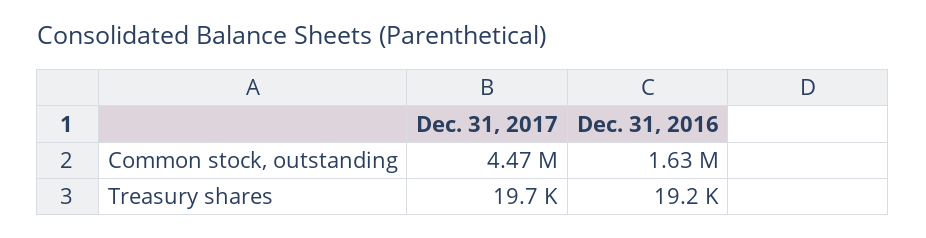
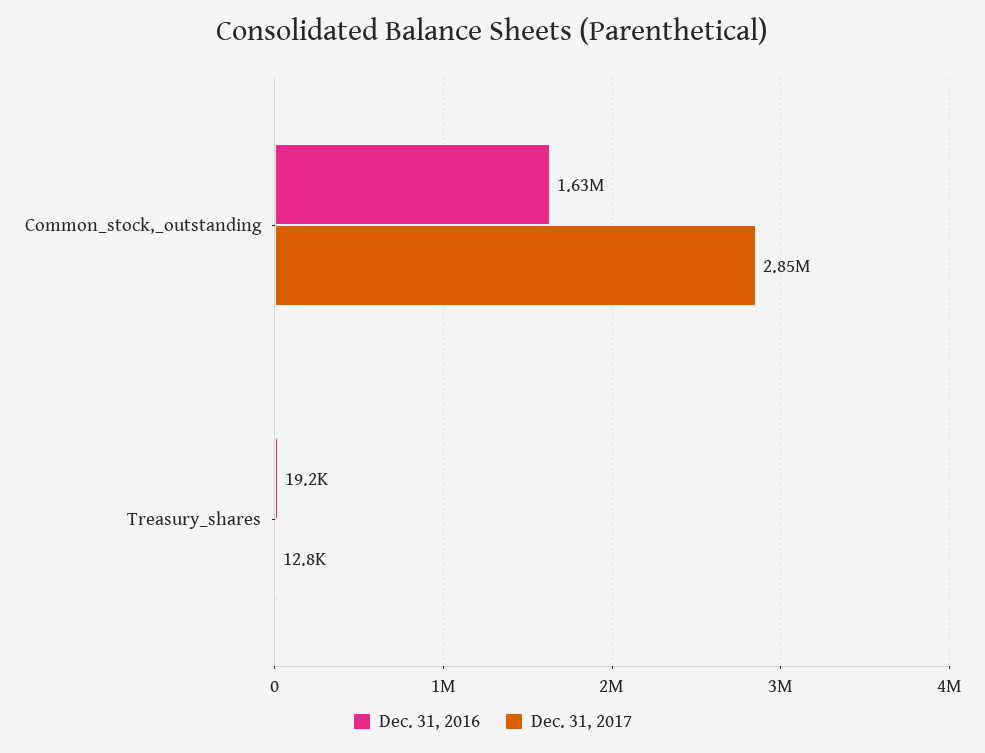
Dec. 31, 2017, Common stock, outstanding: 4470000 -> 2850000
Dec. 31, 2017, Treasury shares: 19700 -> 12800

